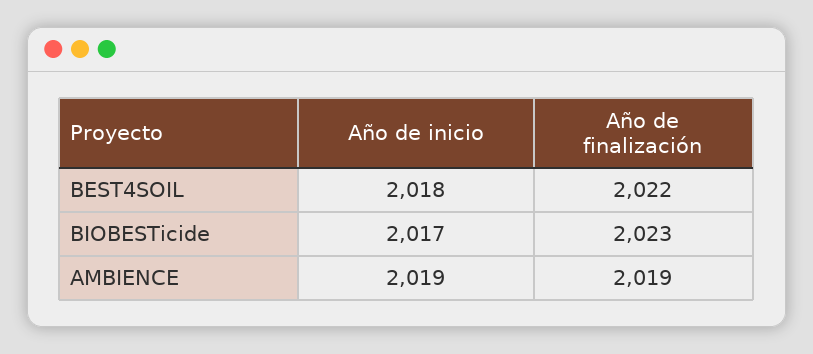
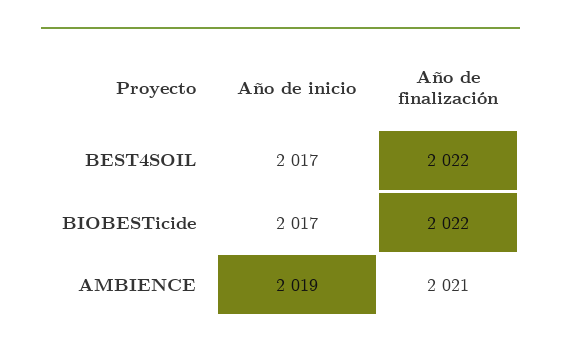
Año de inicio, BEST4SOIL: 2018 -> 2017
Año de finalización, BIOBESTicide: 2023 -> 2022
Año de finalización, AMBIENCE: 2019 -> 2021

